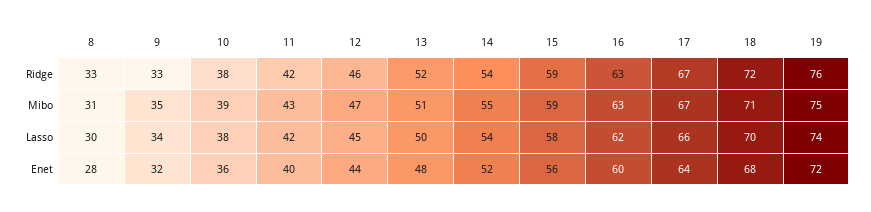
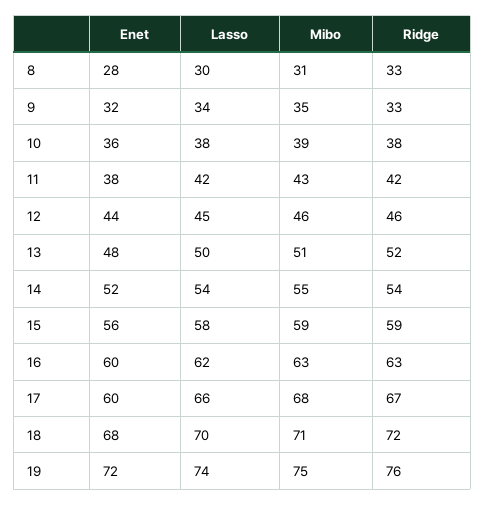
12, Mibo: 47 -> 46
17, Mibo: 67 -> 68
11, Enet: 40 -> 38
17, Enet: 64 -> 60

